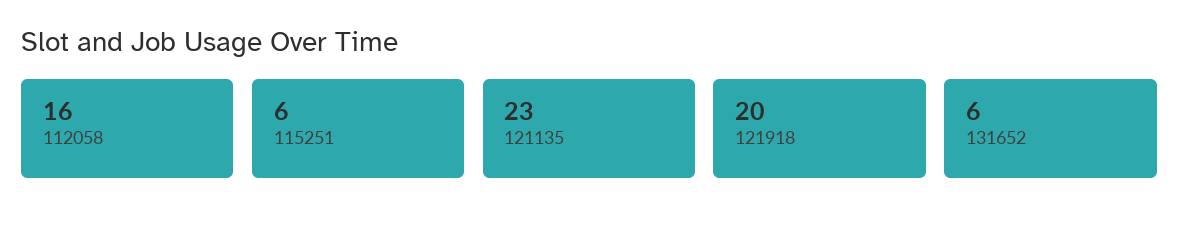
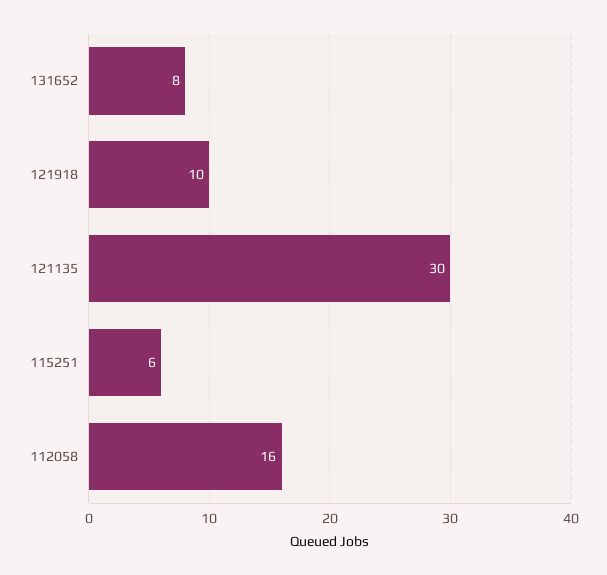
121135: 23 -> 30
121918: 20 -> 10
131652: 6 -> 8

